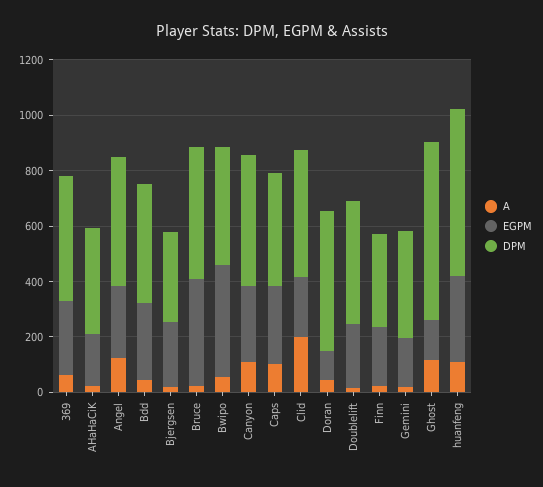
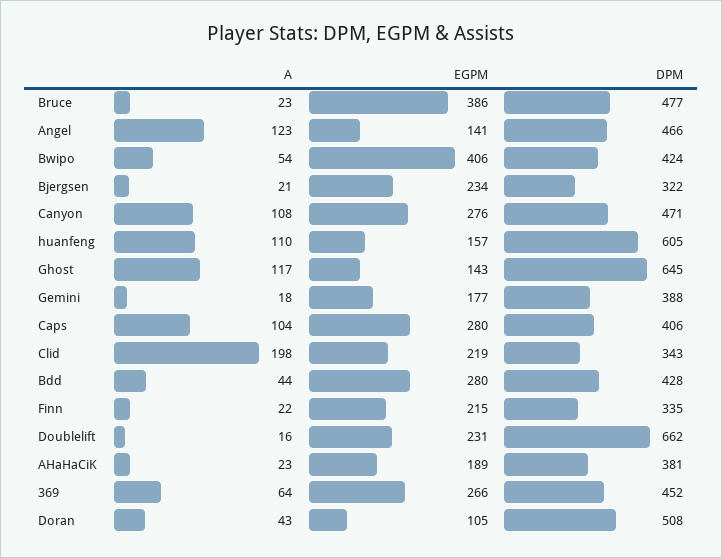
EGPM, Angel: 250 -> 141
DPM, Clid: 450 -> 343
DPM, Doublelift: 450 -> 662
EGPM, huanfeng: 300 -> 157

